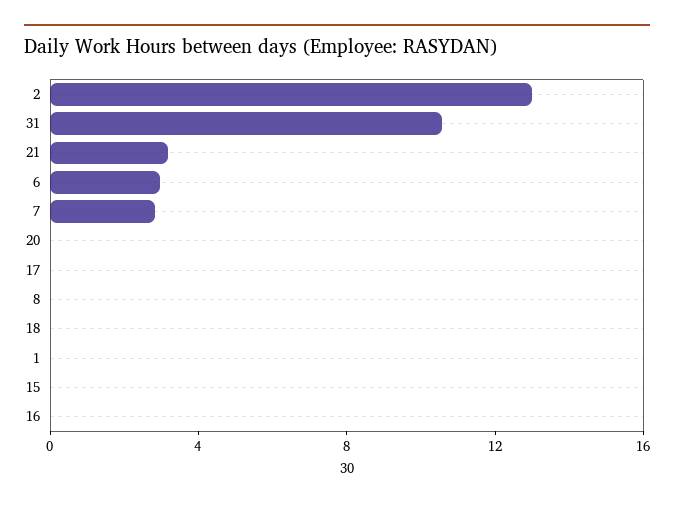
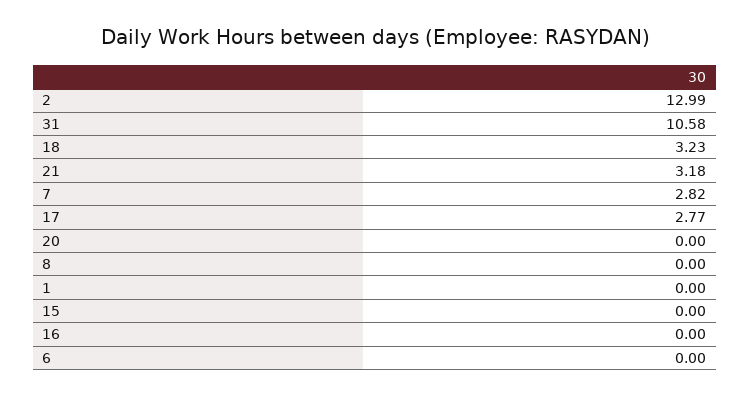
6: 3 -> 0
17: 0 -> 2.77
18: 0 -> 3.23

